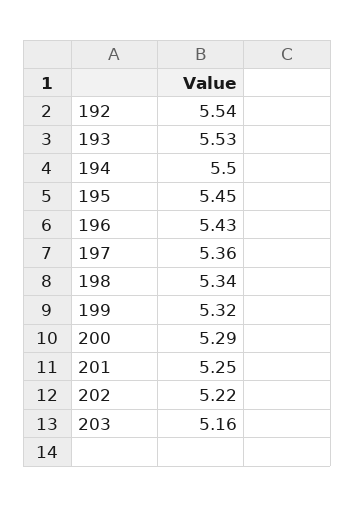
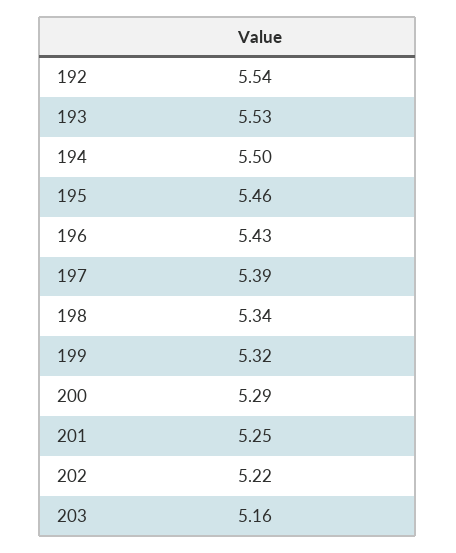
195: 5.45 -> 5.46
197: 5.36 -> 5.39

